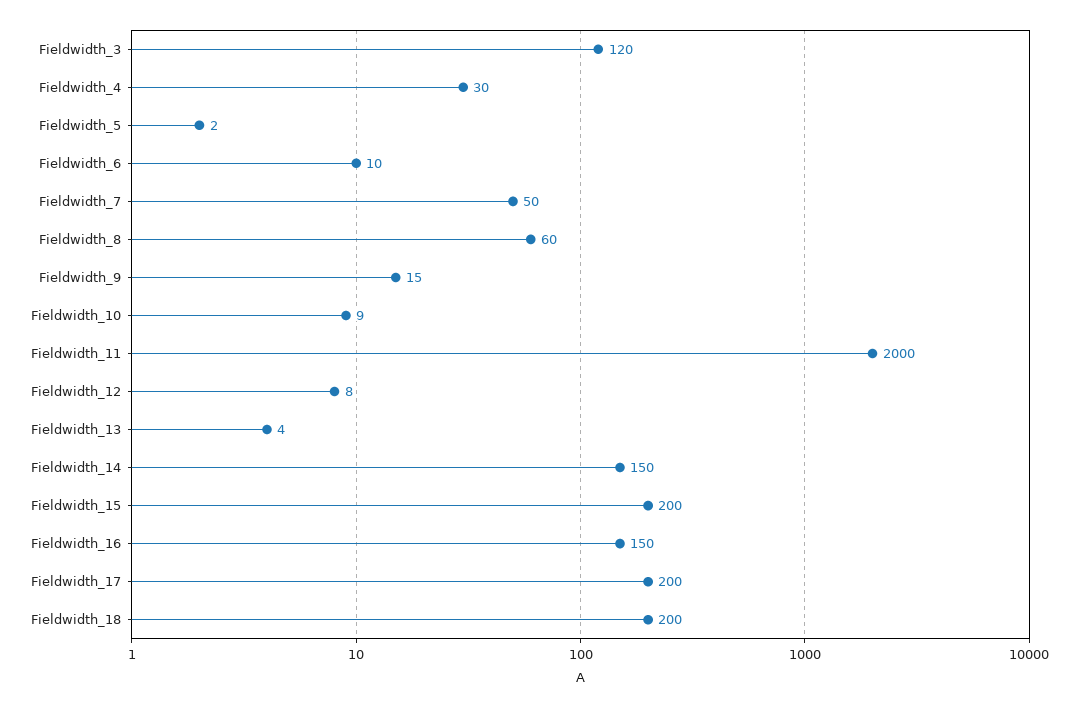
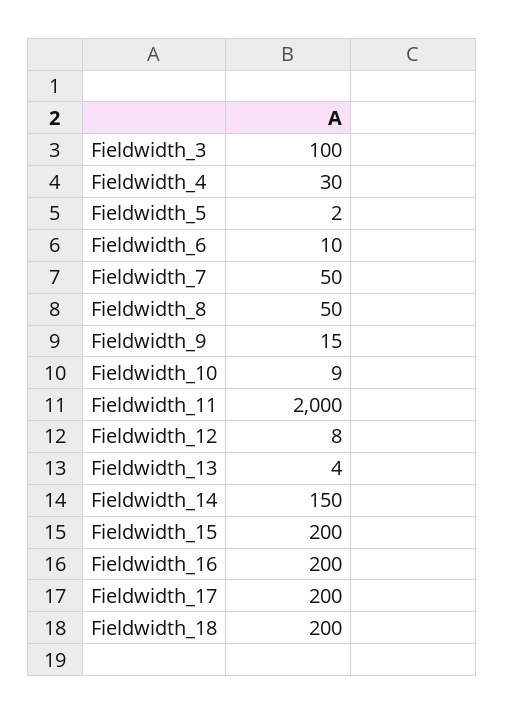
Fieldwidth_3: 120 -> 100
Fieldwidth_8: 60 -> 50
Fieldwidth_16: 150 -> 200

